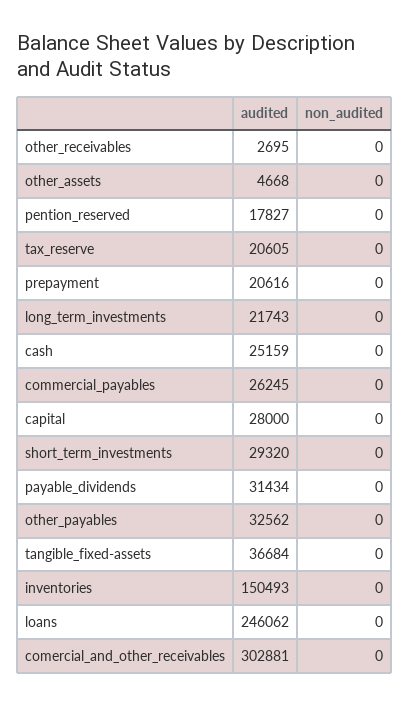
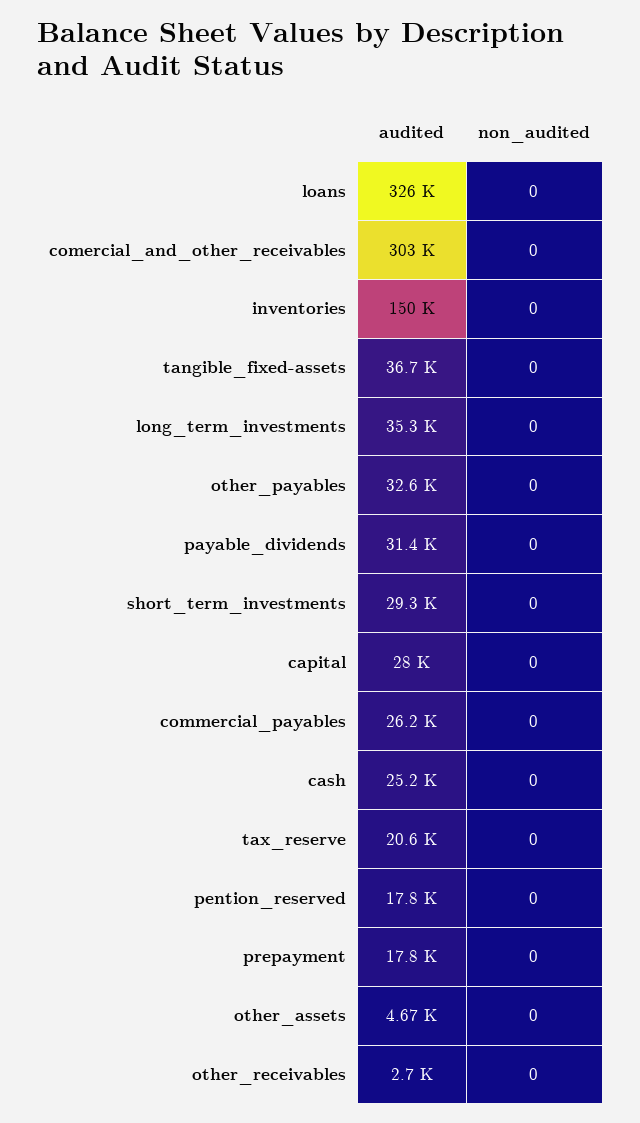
audited, prepayment: 20616 -> 17800
audited, long_term_investments: 21743 -> 35300
audited, loans: 246062 -> 326000

